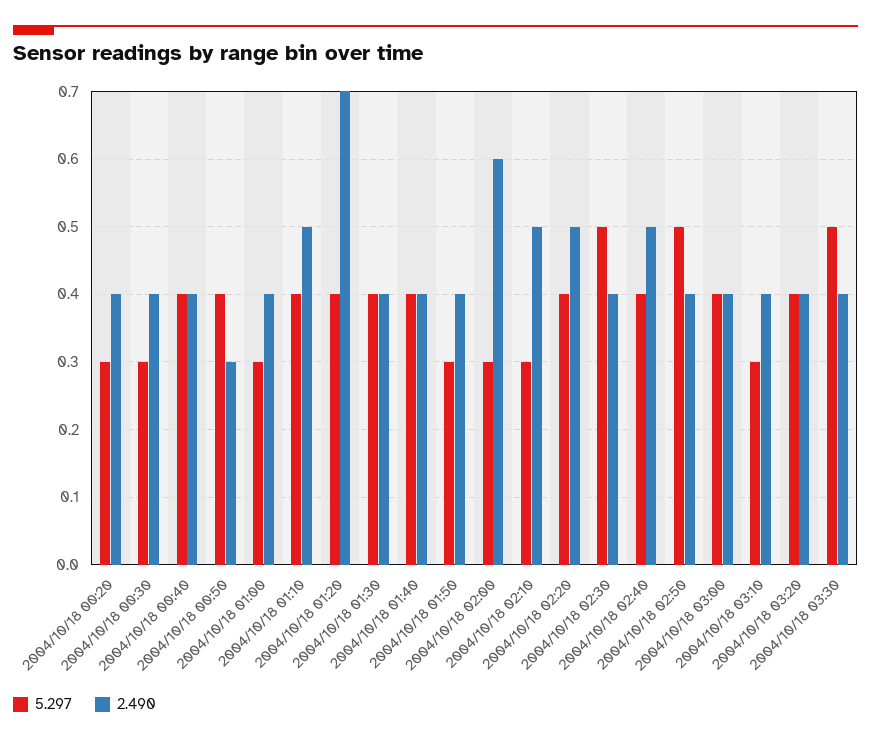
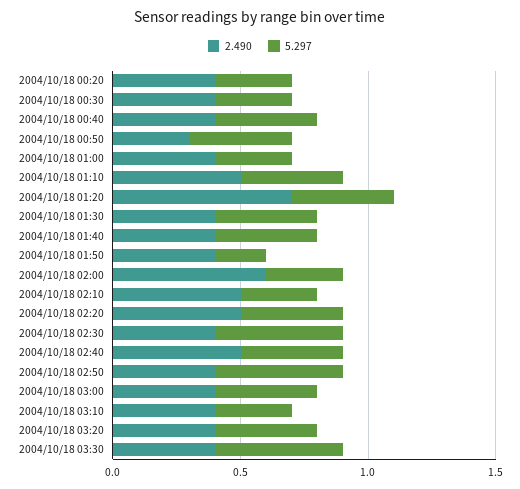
5.297, 2004/10/18 01:50: 0.3 -> 0.2

